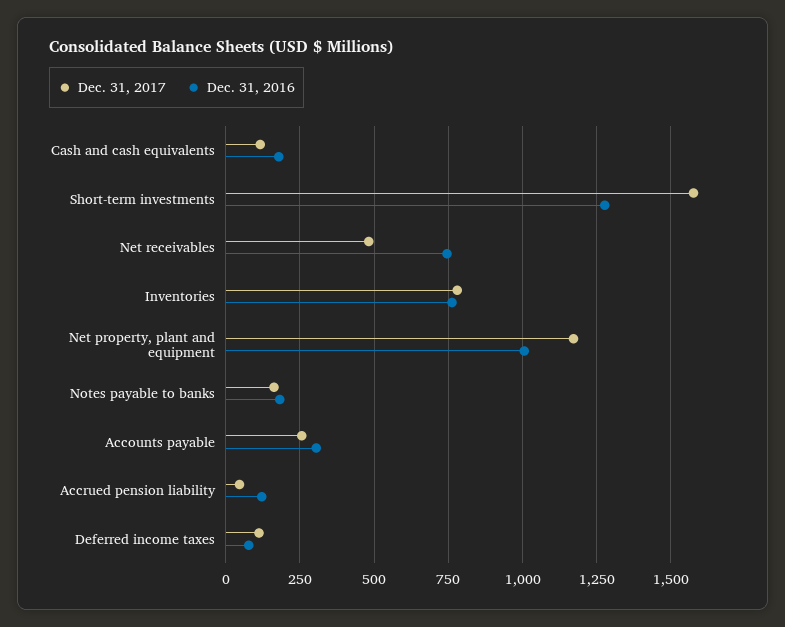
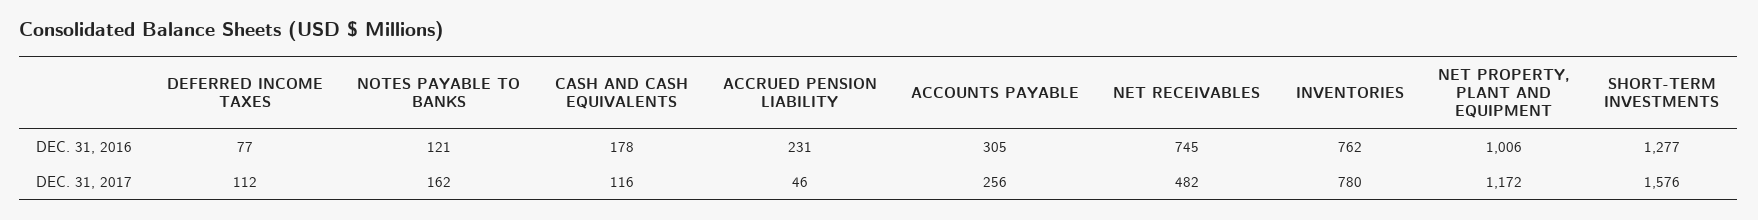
Dec. 31, 2016, Notes payable to banks: 175 -> 121
Dec. 31, 2016, Accrued pension liability: 125 -> 231

